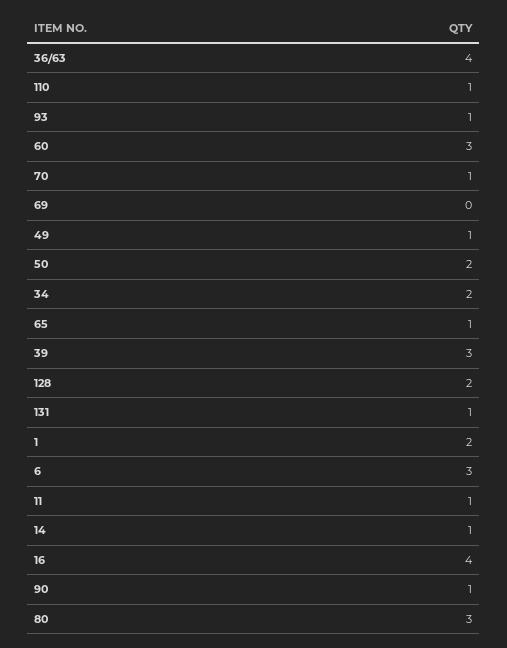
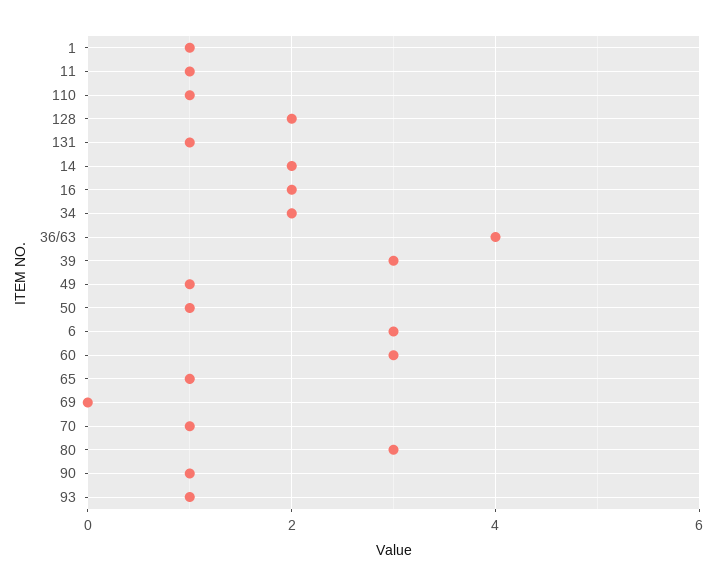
50: 2 -> 1
1: 2 -> 1
14: 1 -> 2
16: 4 -> 2

